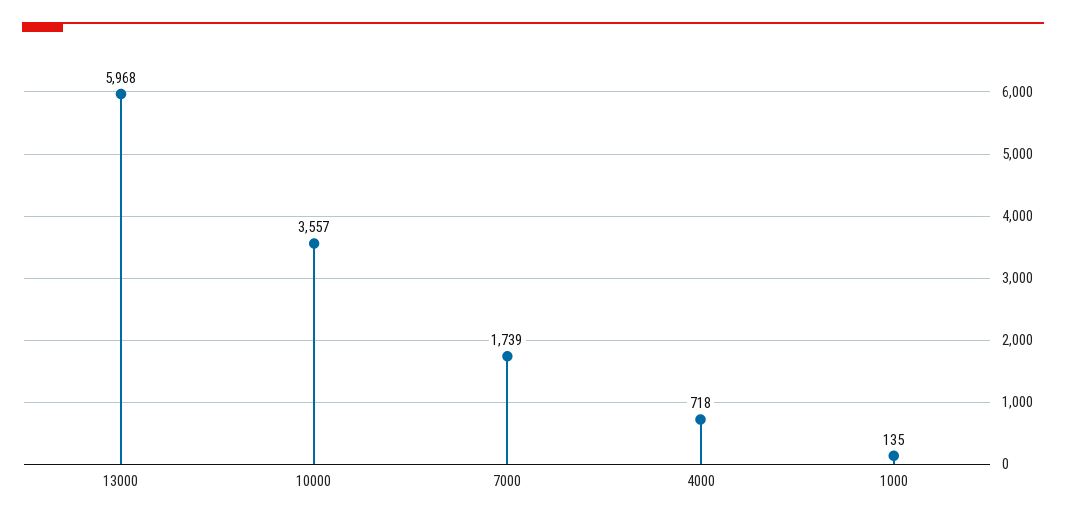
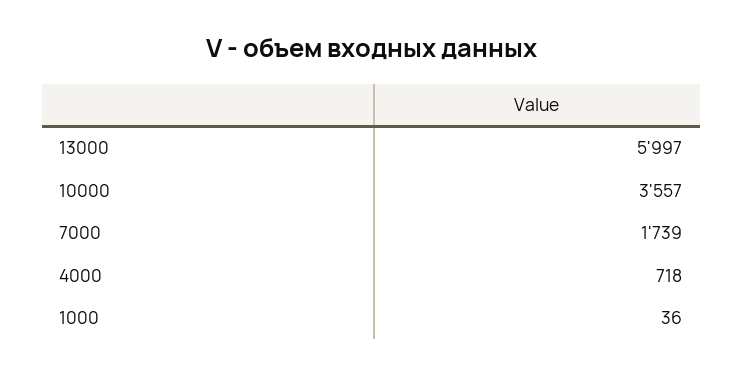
13000: 5968 -> 5997
1000: 135 -> 36

